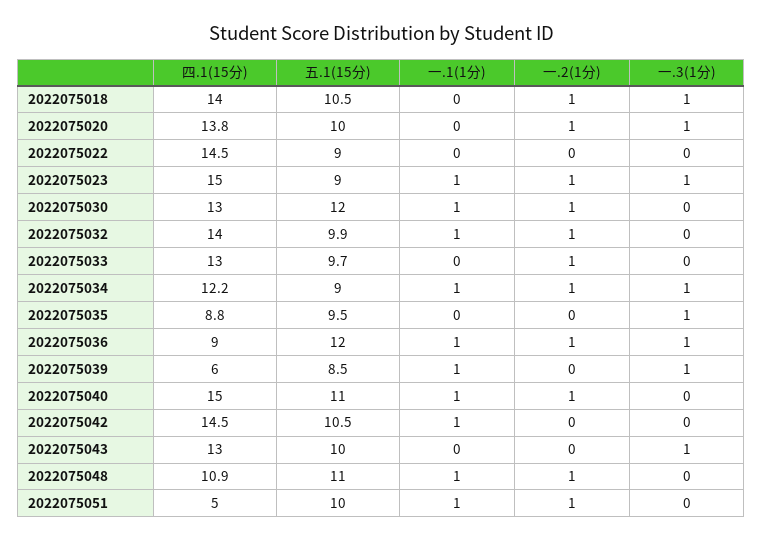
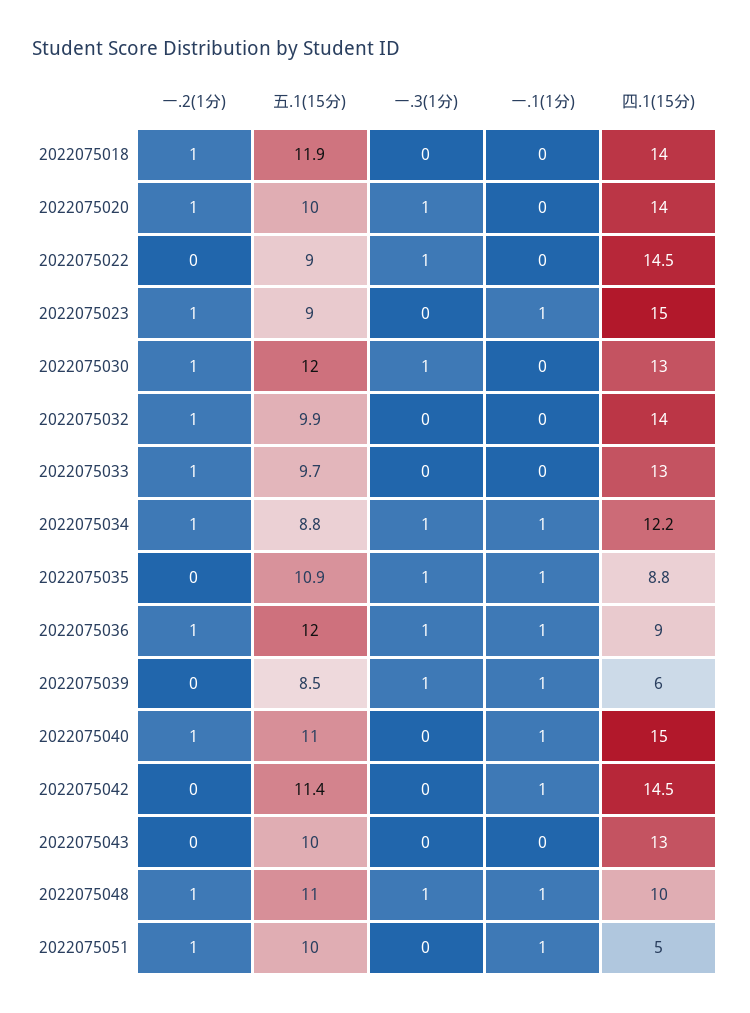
五.1(15分), 2022075018: 10.5 -> 11.9
一.3(1分), 2022075018: 1 -> 0
四.1(15分), 2022075020: 13.8 -> 14
一.3(1分), 2022075022: 0 -> 1
一.3(1分), 2022075023: 1 -> 0
一.1(1分), 2022075030: 1 -> 0
一.3(1分), 2022075030: 0 -> 1
一.1(1分), 2022075032: 1 -> 0
五.1(15分), 2022075034: 9 -> 8.8
五.1(15分), 2022075035: 9.5 -> 10.9
一.1(1分), 2022075035: 0 -> 1
五.1(15分), 2022075042: 10.5 -> 11.4
一.3(1分), 2022075043: 1 -> 0
四.1(15分), 2022075048: 10.9 -> 10
一.3(1分), 2022075048: 0 -> 1

